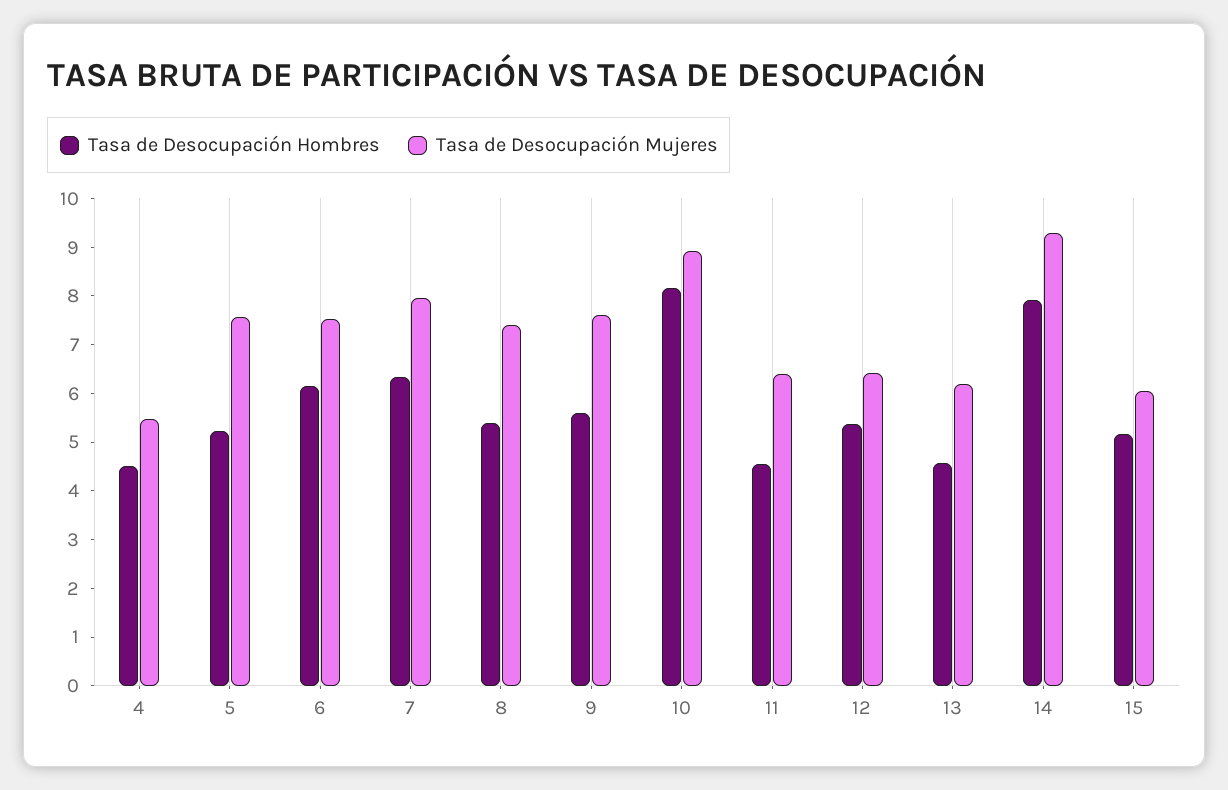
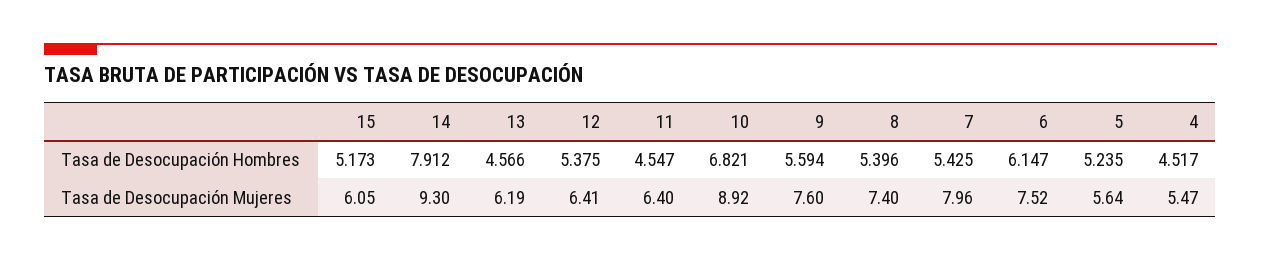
Tasa de Desocupación Mujeres, 5: 7.6 -> 5.64
Tasa de Desocupación Hombres, 7: 6.4 -> 5.425
Tasa de Desocupación Hombres, 10: 8.2 -> 6.821

